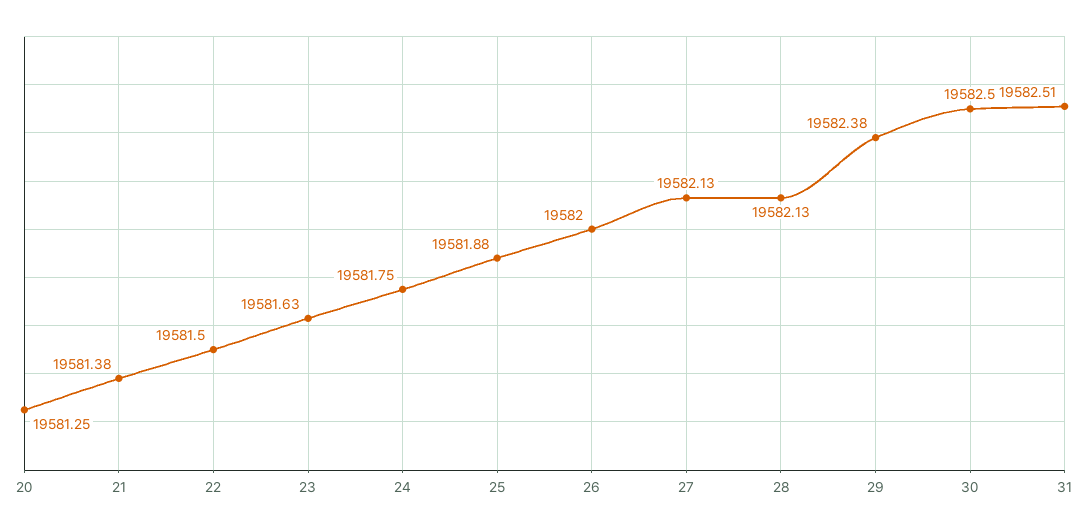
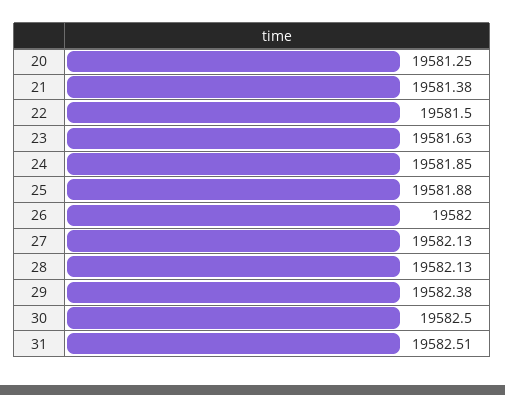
24: 19581.75 -> 19581.85

